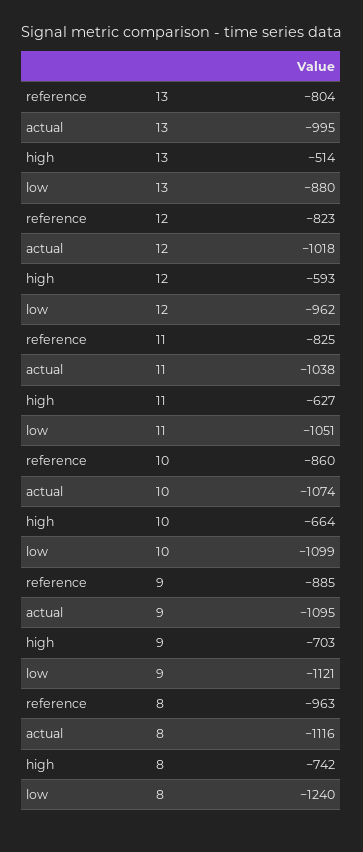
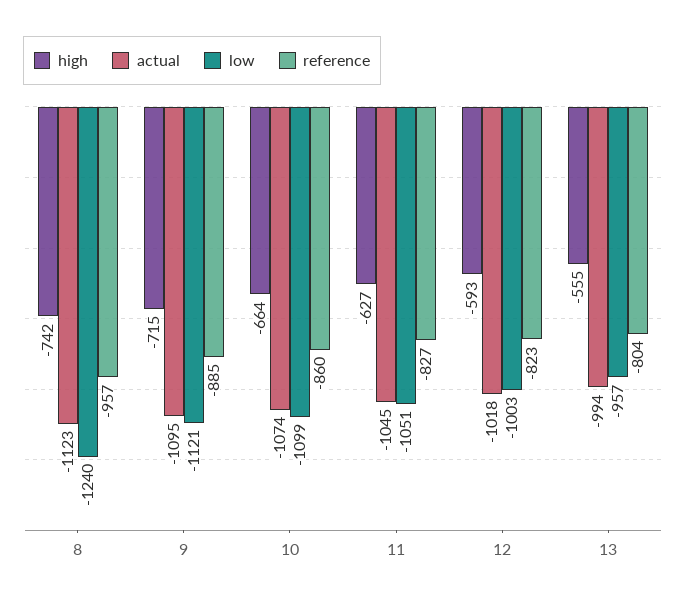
actual, 13: -995 -> -994
high, 13: -514 -> -555
low, 13: -880 -> -957
low, 12: -962 -> -1003
reference, 11: -825 -> -827
actual, 11: -1038 -> -1045
high, 9: -703 -> -715
reference, 8: -963 -> -957
actual, 8: -1116 -> -1123

